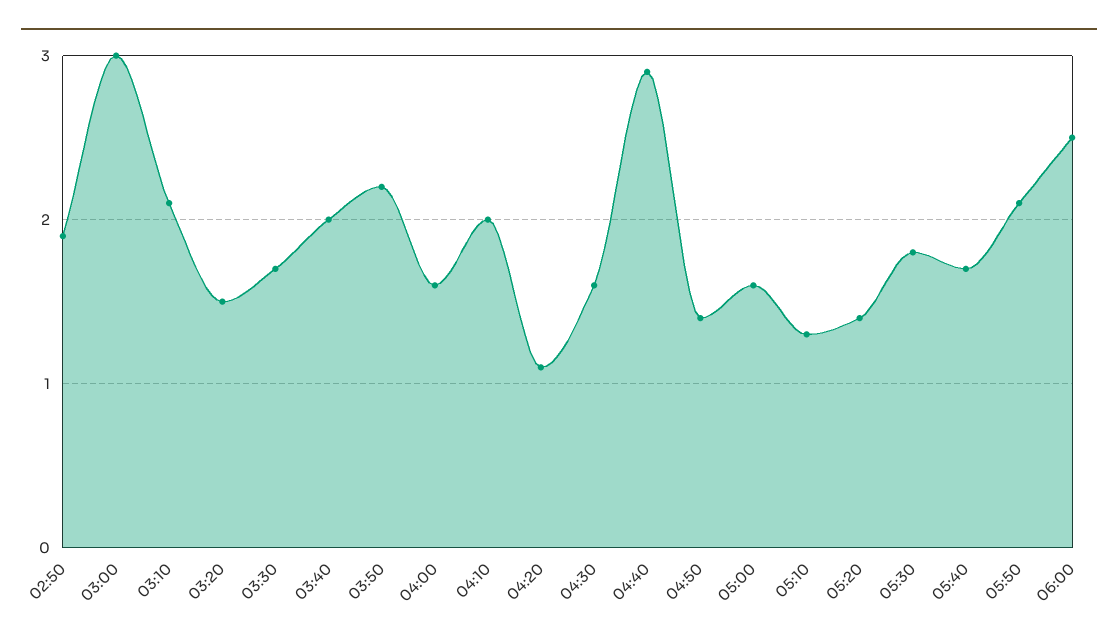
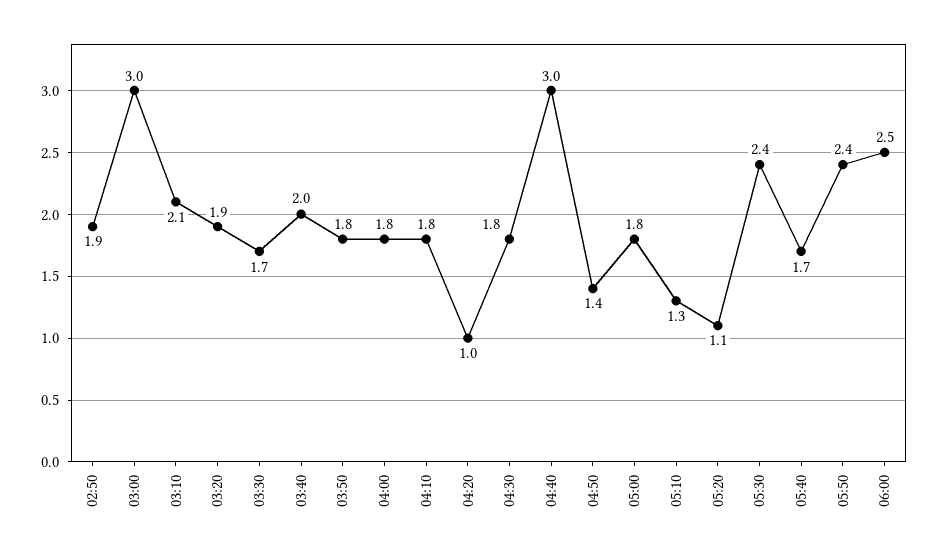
03:20: 1.5 -> 1.9
03:50: 2.2 -> 1.8
04:00: 1.6 -> 1.8
04:10: 2 -> 1.8
04:20: 1.1 -> 1
04:30: 1.6 -> 1.8
04:40: 2.9 -> 3
05:00: 1.6 -> 1.8
05:20: 1.4 -> 1.1
05:30: 1.8 -> 2.4
05:50: 2.1 -> 2.4

